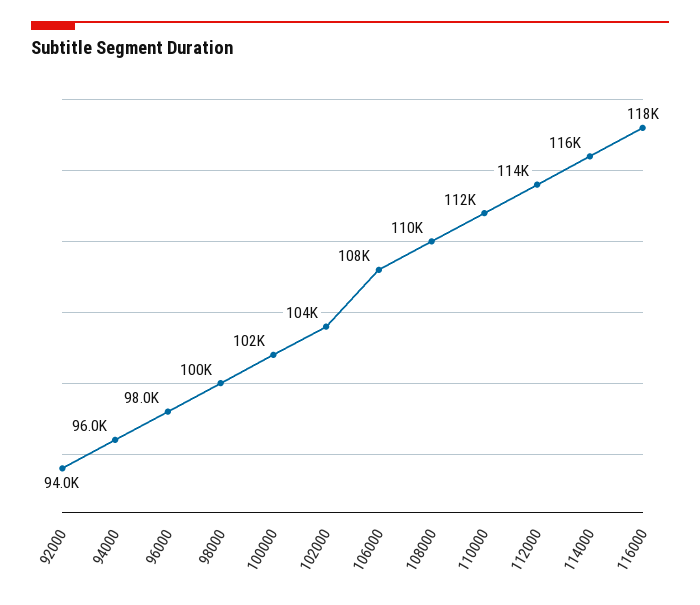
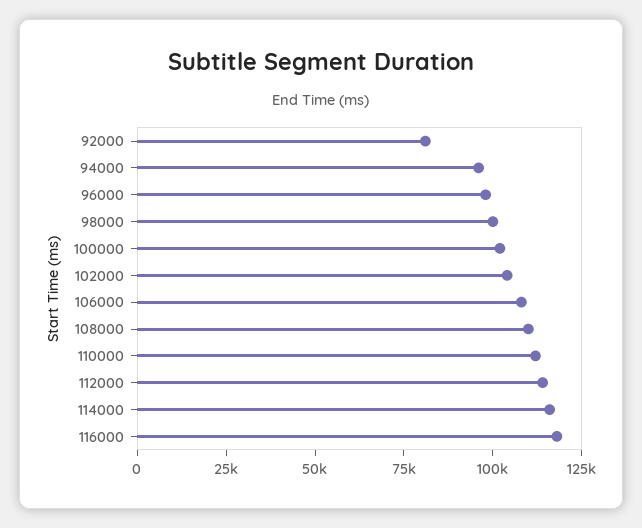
92000: 94000 -> 80000

